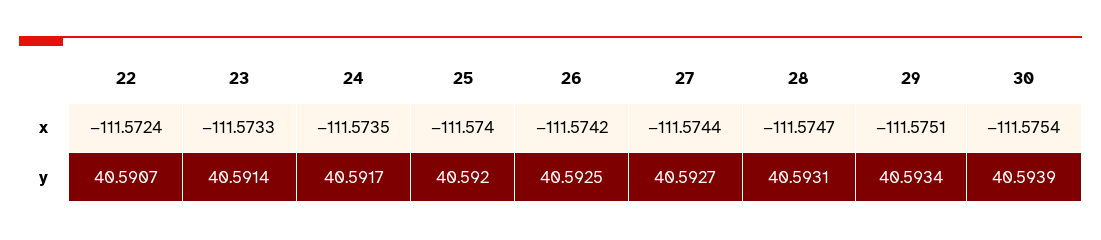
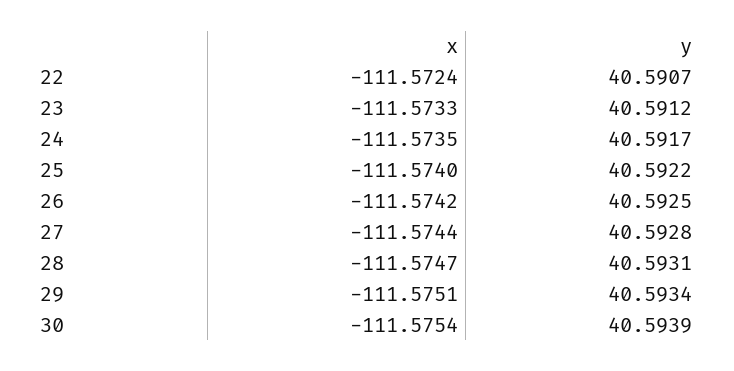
23, y: 40.5914 -> 40.5912
25, y: 40.592 -> 40.5922
27, y: 40.5927 -> 40.5928

